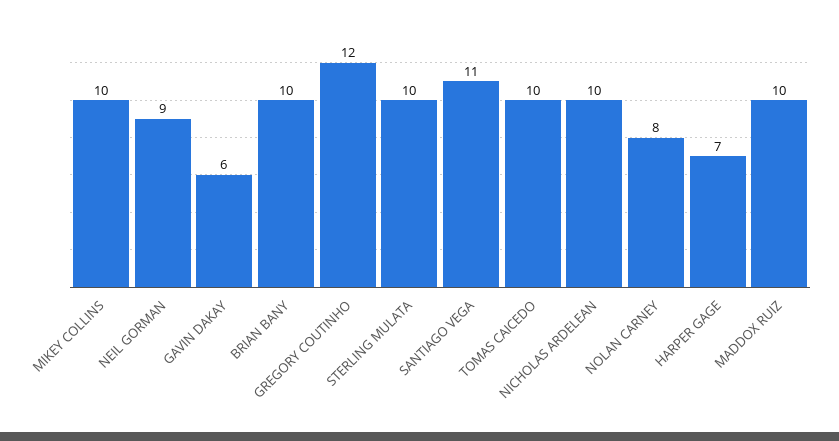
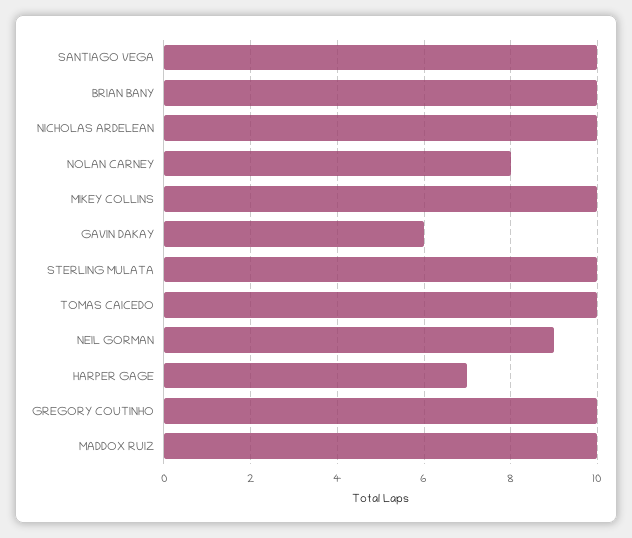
GREGORY COUTINHO: 12 -> 10
SANTIAGO VEGA: 11 -> 10

